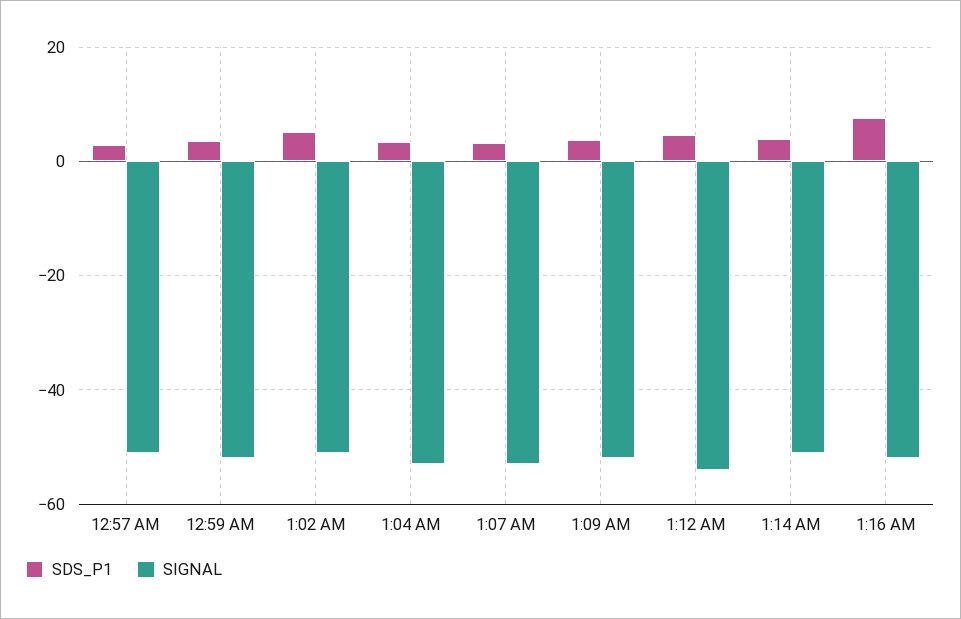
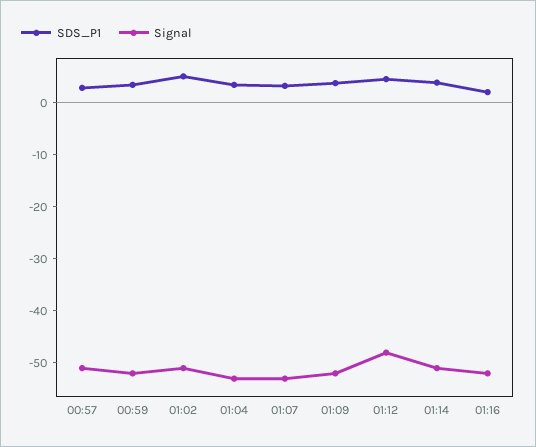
SIGNAL, 1:12 AM: -54 -> -48
SDS_P1, 1:16 AM: 8 -> 2

